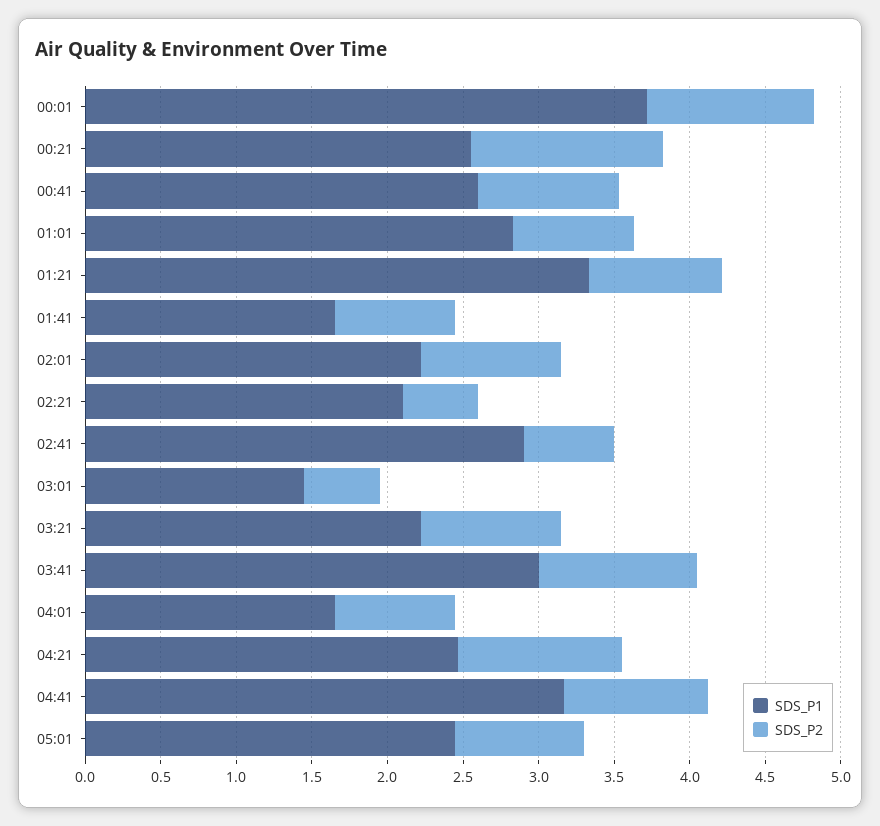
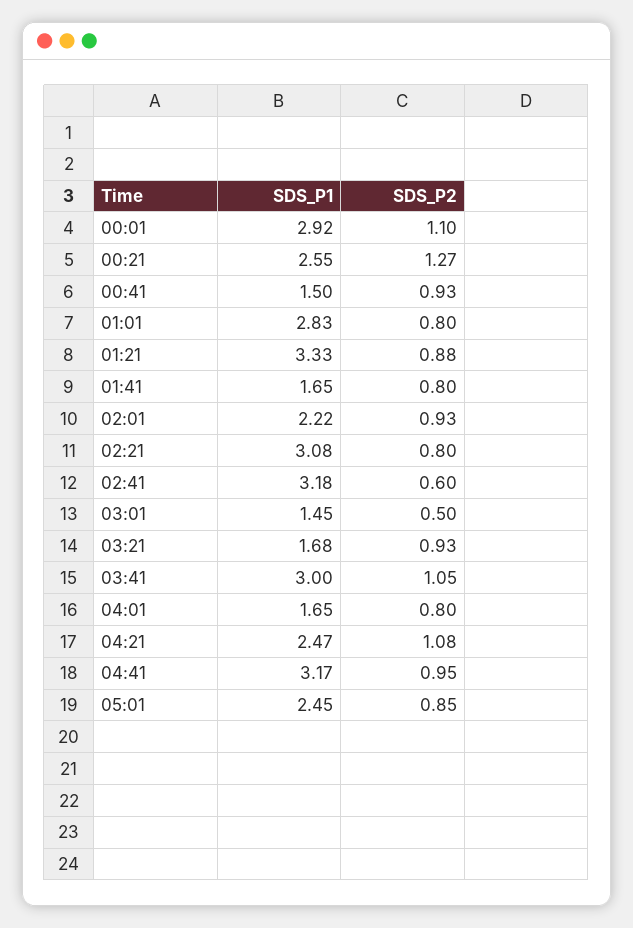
SDS_P1, 00:01: 3.7 -> 2.92
SDS_P1, 00:41: 2.6 -> 1.5
SDS_P1, 02:21: 2.1 -> 3.08
SDS_P2, 02:21: 0.5 -> 0.8
SDS_P1, 02:41: 2.9 -> 3.18
SDS_P1, 03:21: 2.2 -> 1.68

